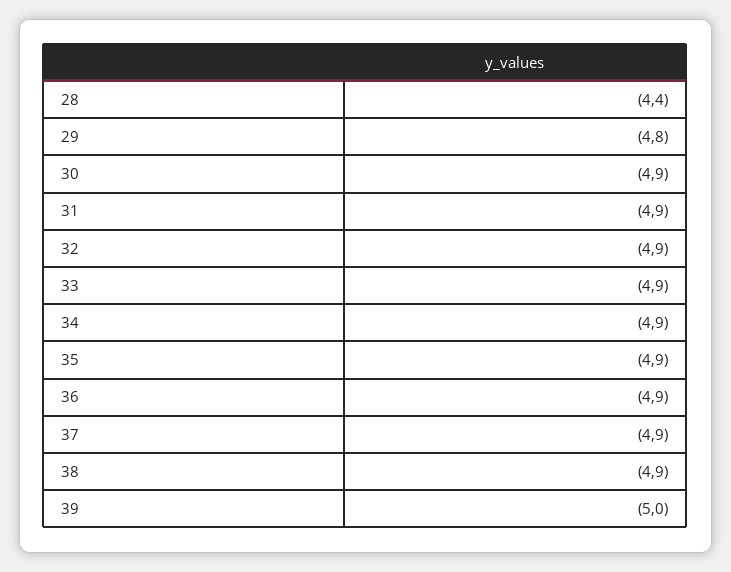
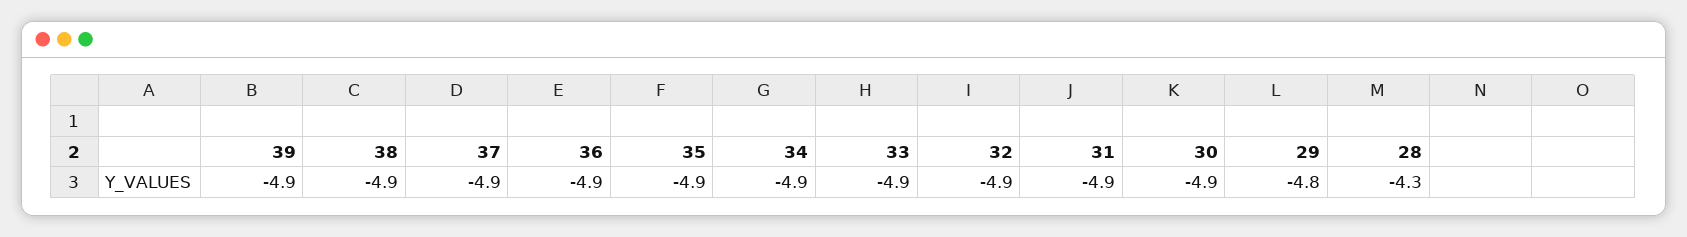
28: -4.4 -> -4.3
39: -5 -> -4.9

